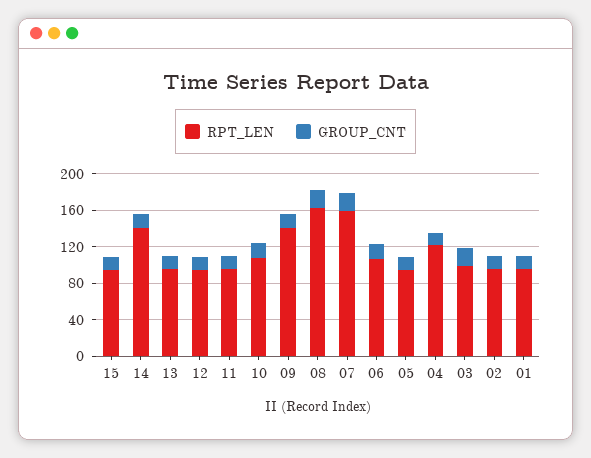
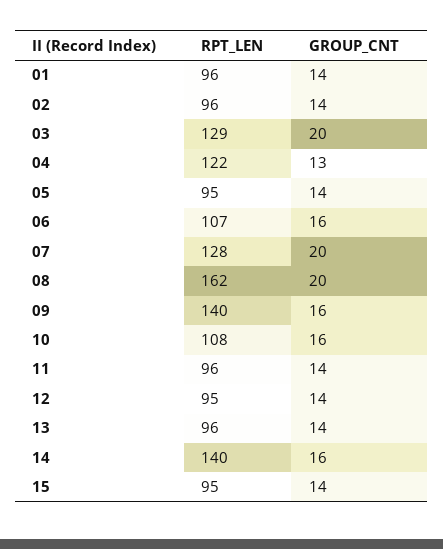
RPT_LEN, 07: 160 -> 128
RPT_LEN, 03: 100 -> 129

